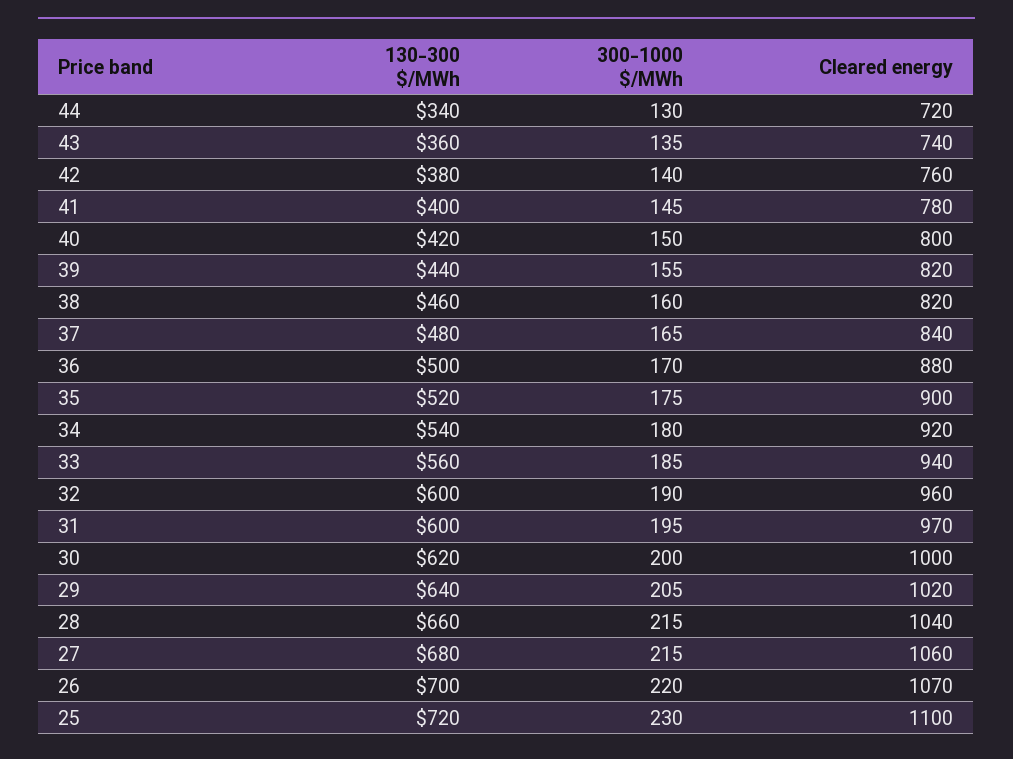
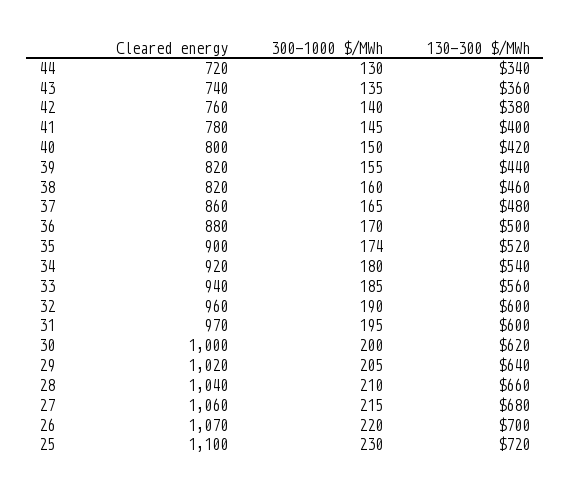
Cleared energy, 37: 840 -> 860
300-1000 $/MWh, 35: 175 -> 174
300-1000 $/MWh, 28: 215 -> 210

